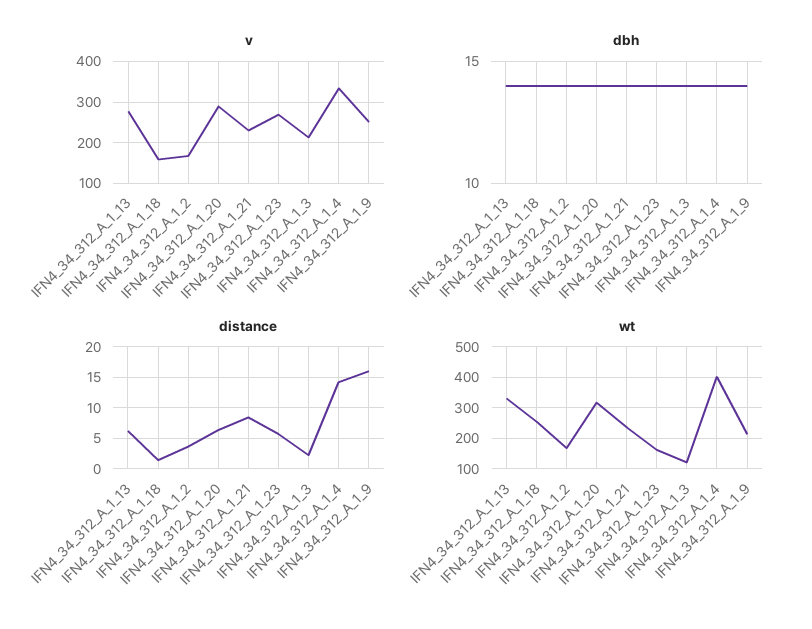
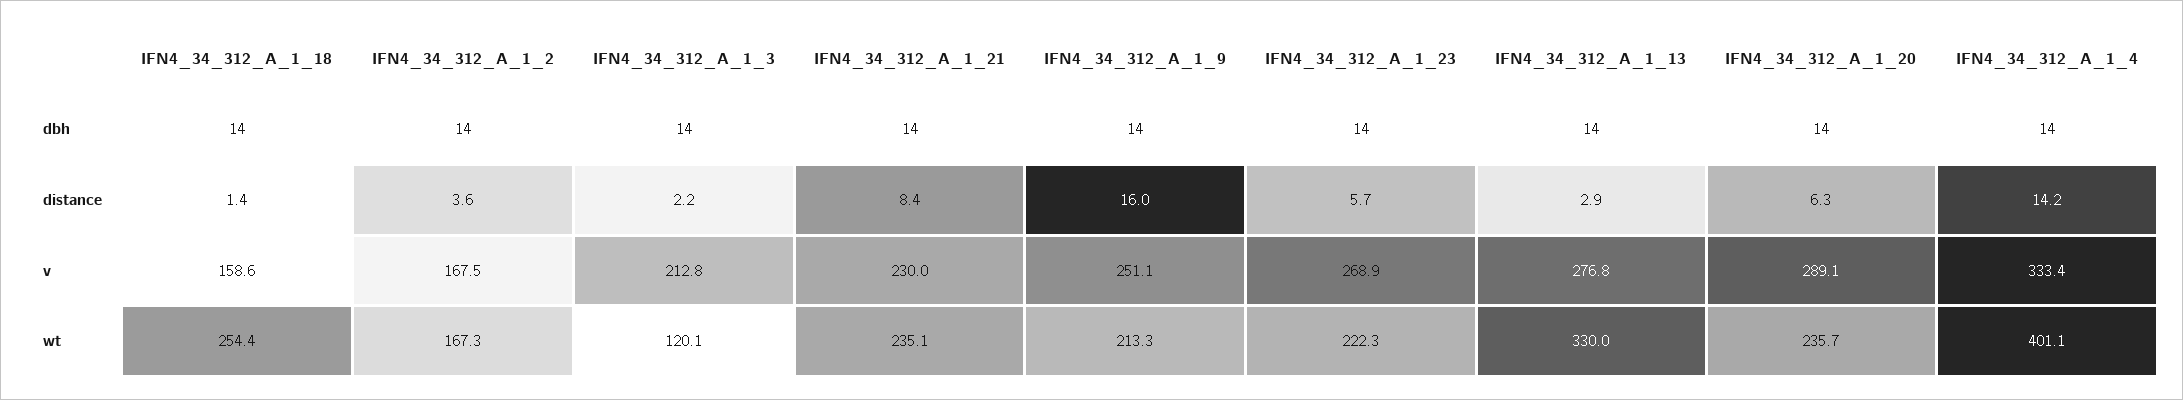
distance, IFN4_34_312_A_1_13: 6 -> 2.9
wt, IFN4_34_312_A_1_20: 320 -> 235.7
wt, IFN4_34_312_A_1_23: 160 -> 222.3

